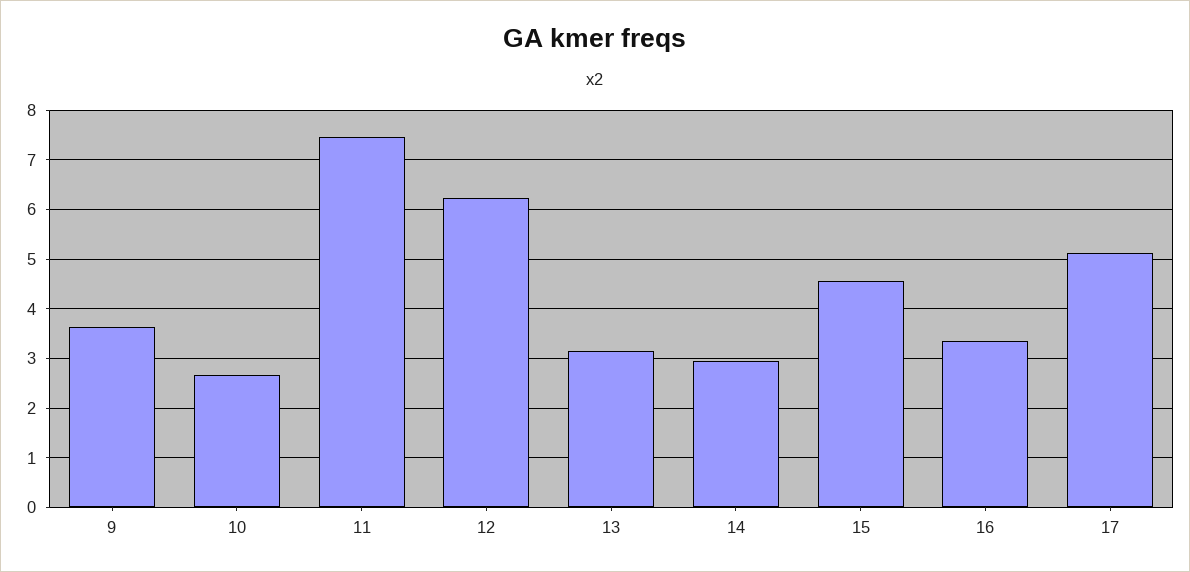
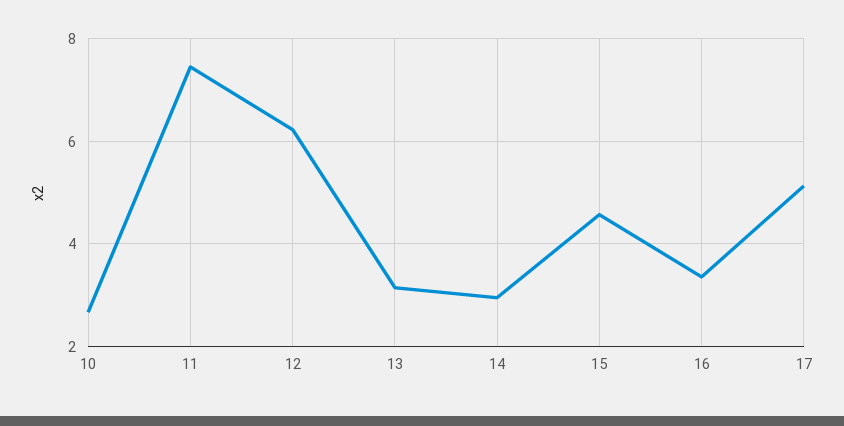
9: 3.6 -> none

